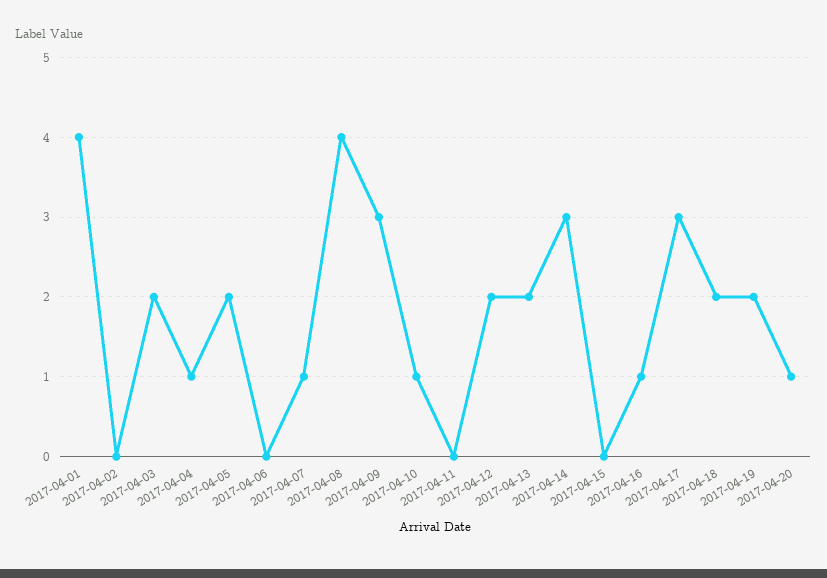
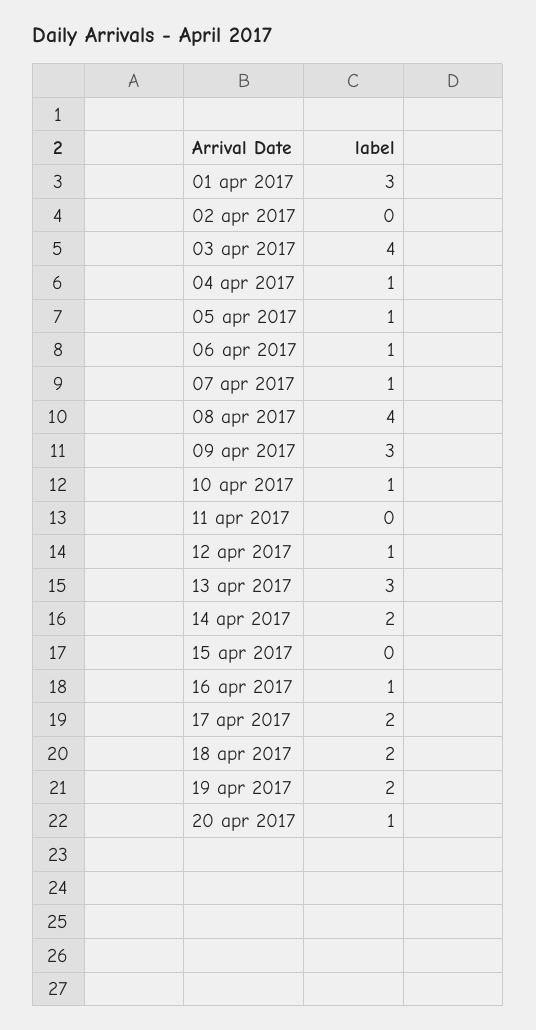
2017-04-01: 4 -> 3
2017-04-03: 2 -> 4
2017-04-05: 2 -> 1
2017-04-06: 0 -> 1
2017-04-12: 2 -> 1
2017-04-13: 2 -> 3
2017-04-14: 3 -> 2
2017-04-17: 3 -> 2

